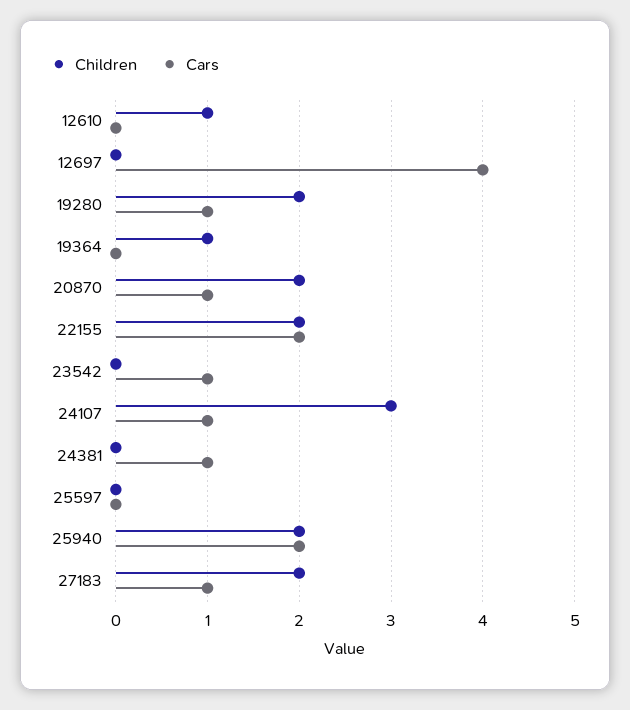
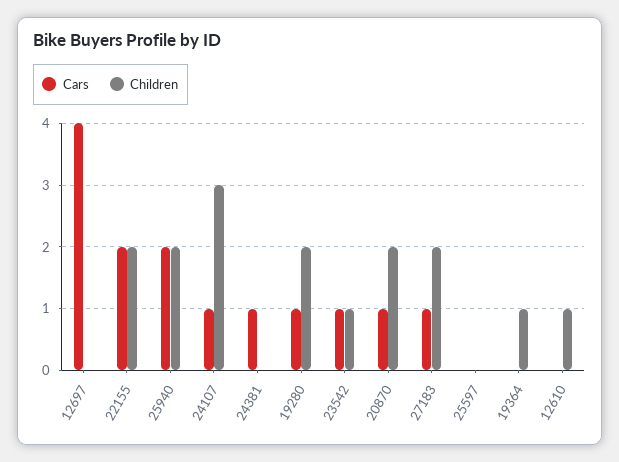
Children, 23542: 0 -> 1

